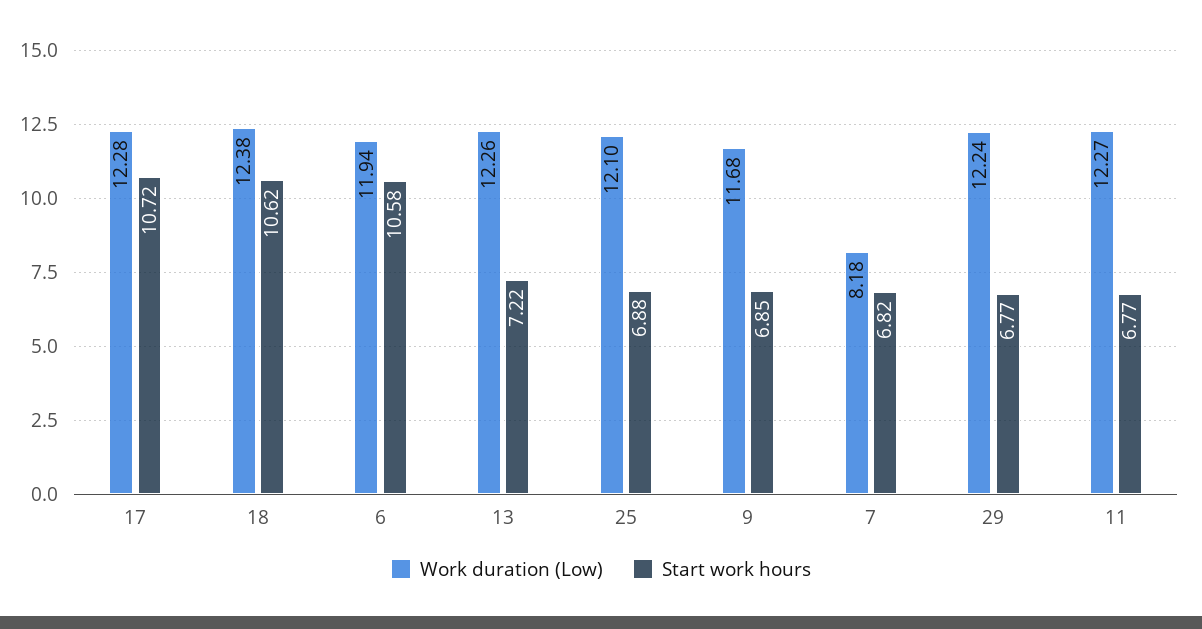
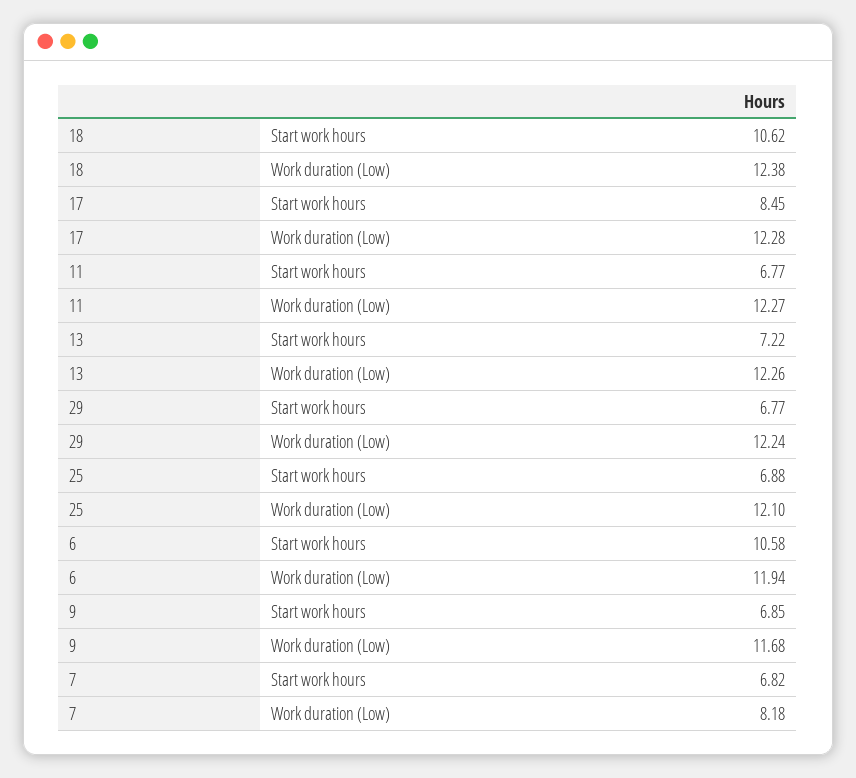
Start work hours, 17: 10.72 -> 8.45

